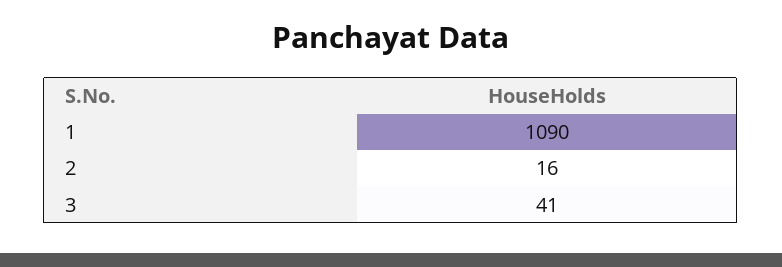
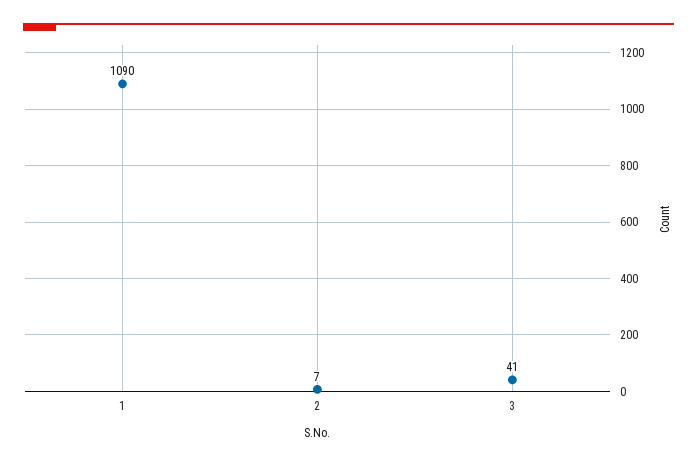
2: 16 -> 7

